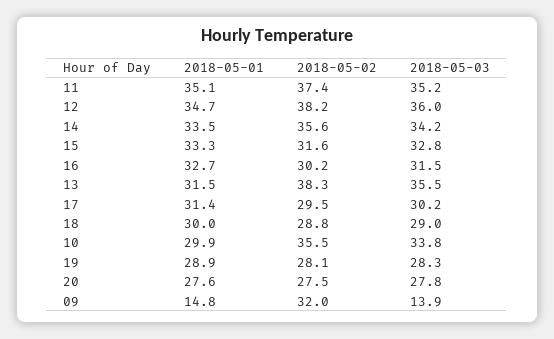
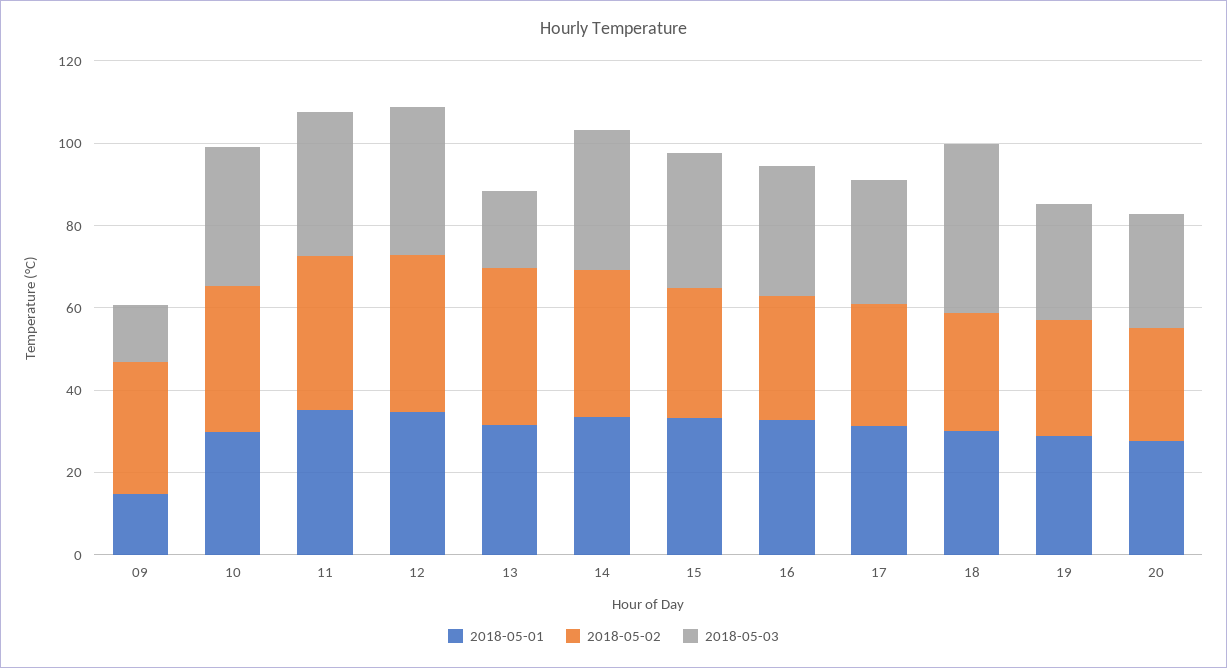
2018-05-03, 13: 35.5 -> 20
2018-05-03, 18: 29 -> 40

